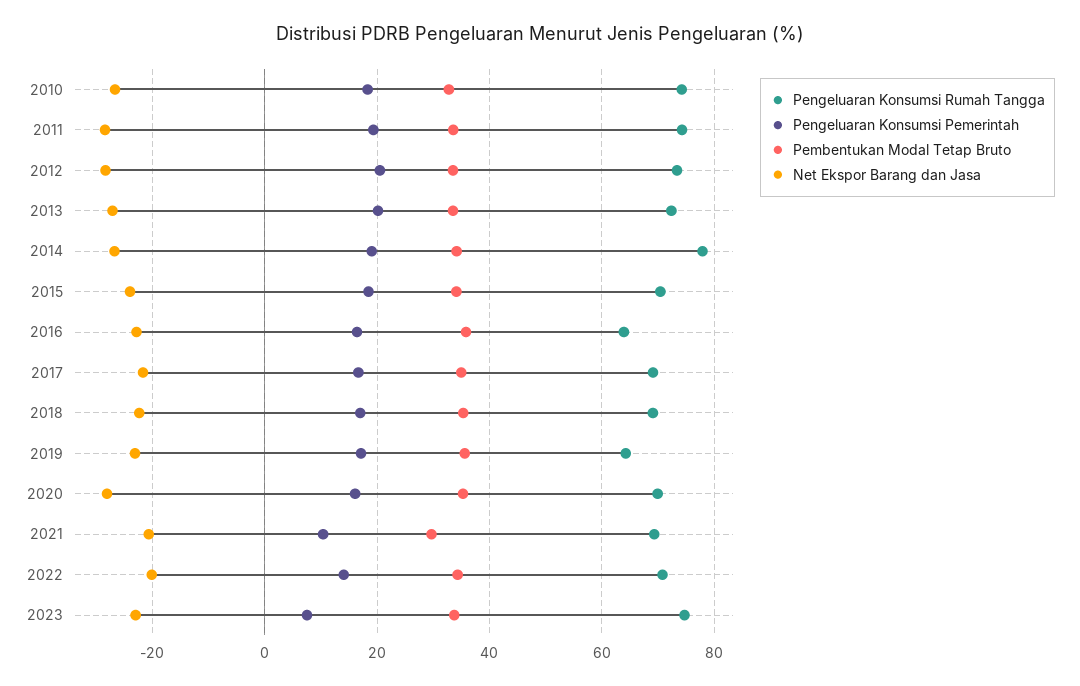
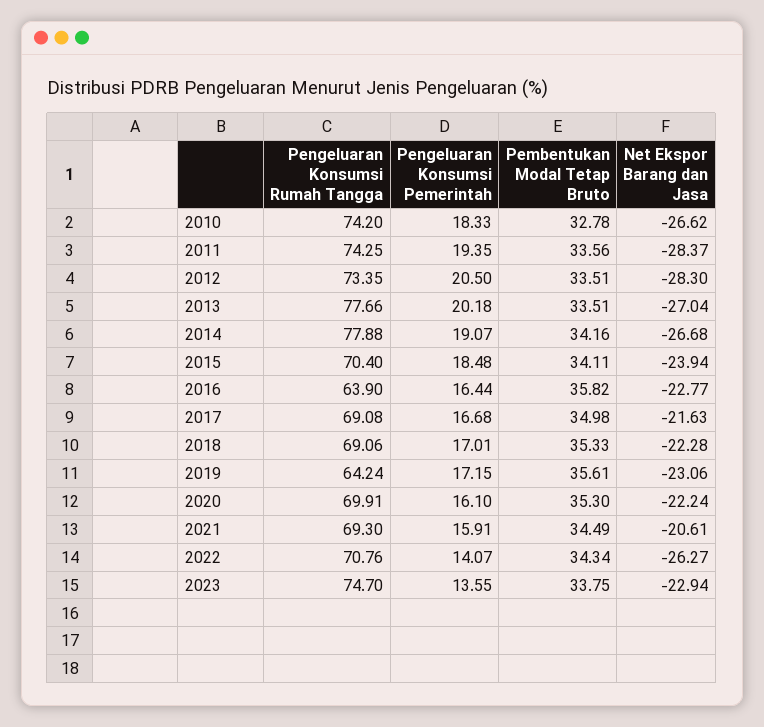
Pengeluaran Konsumsi Rumah Tangga, 2013: 72 -> 77.66
Net Ekspor Barang dan Jasa, 2020: -28 -> -22.24
Pengeluaran Konsumsi Pemerintah, 2021: 10 -> 15.91
Pembentukan Modal Tetap Bruto, 2021: 30 -> 34.49
Net Ekspor Barang dan Jasa, 2022: -20 -> -26.27
Pengeluaran Konsumsi Pemerintah, 2023: 8 -> 13.55

